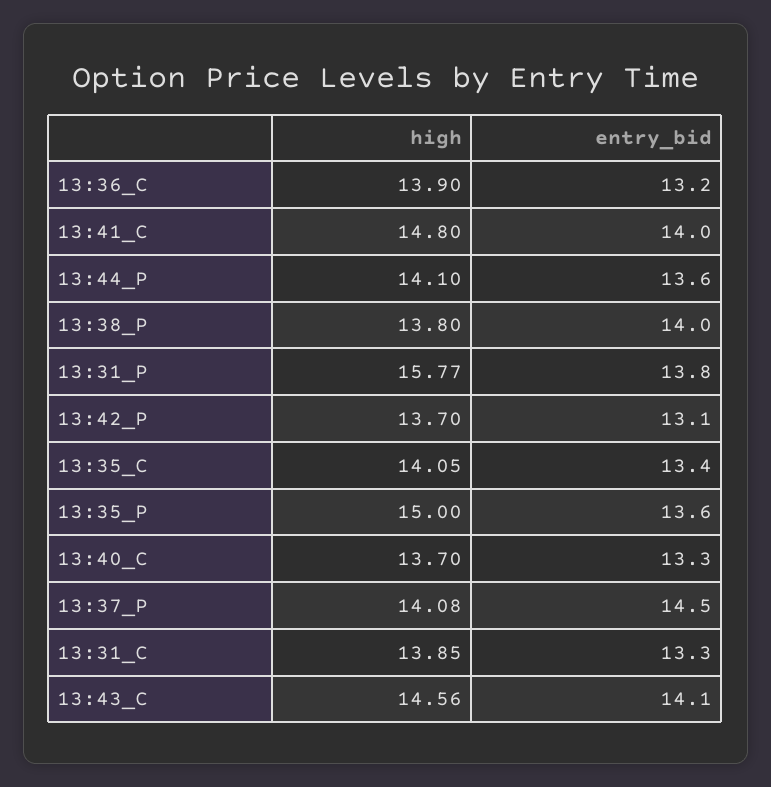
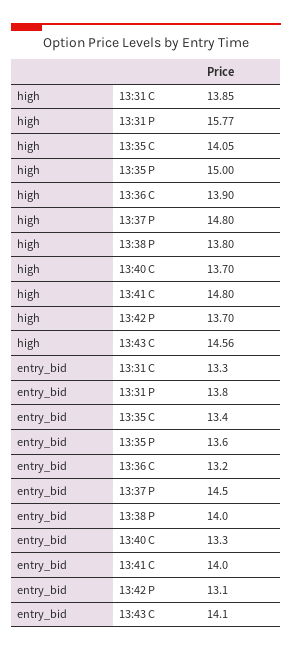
high, 13:44_P: 14.1 -> none
entry_bid, 13:44_P: 13.6 -> none
high, 13:37_P: 14.08 -> 14.8

